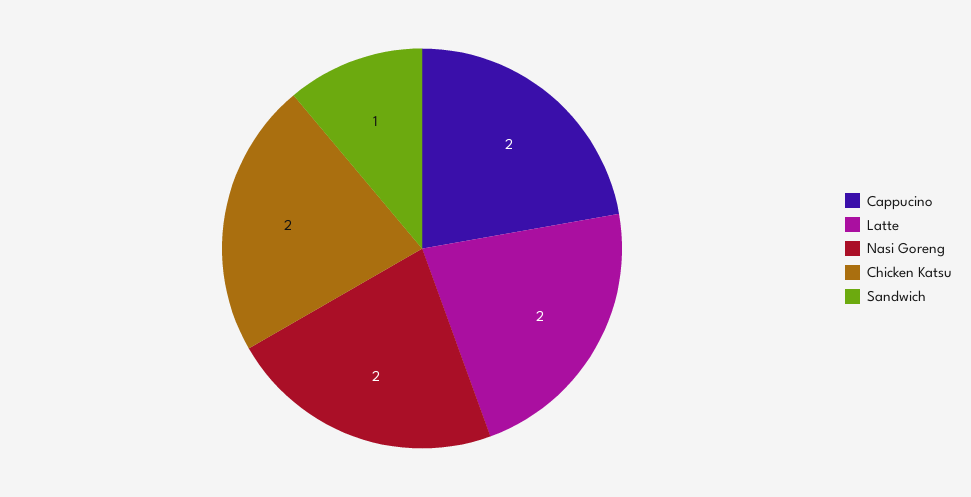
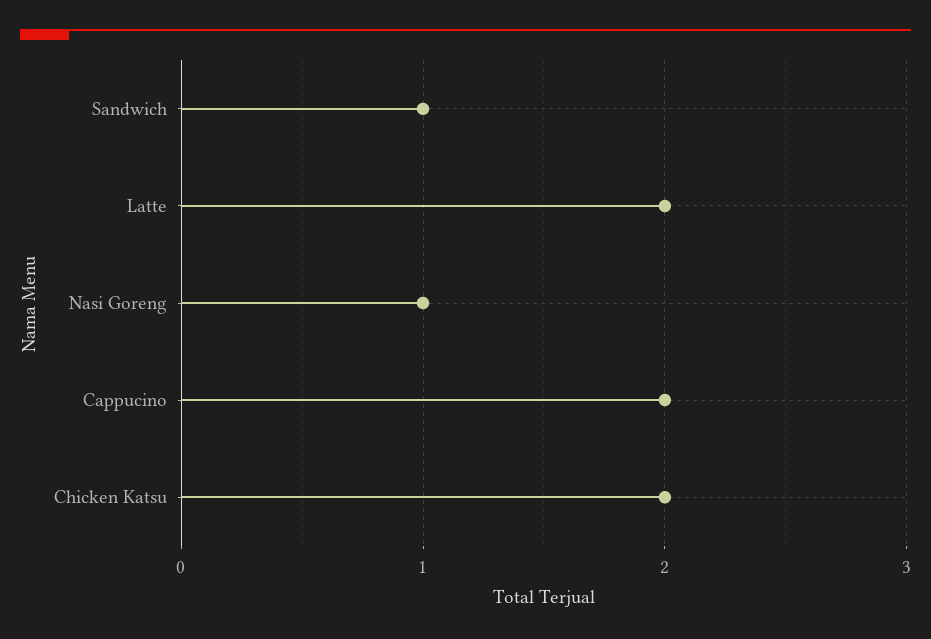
Nasi Goreng: 2 -> 1

